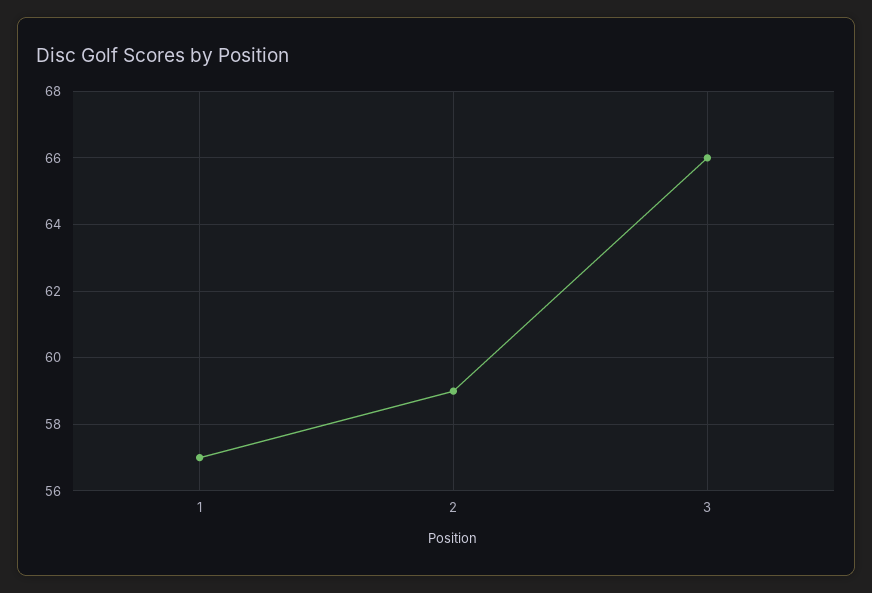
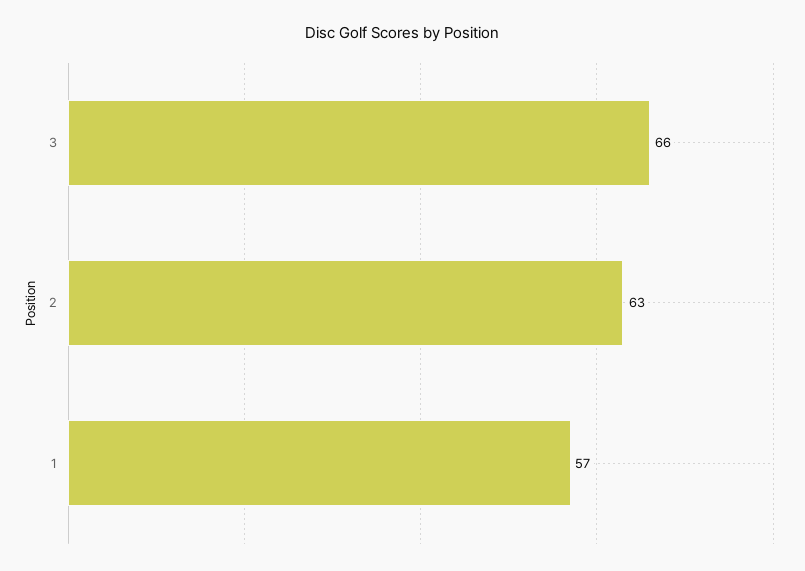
2: 59 -> 63

